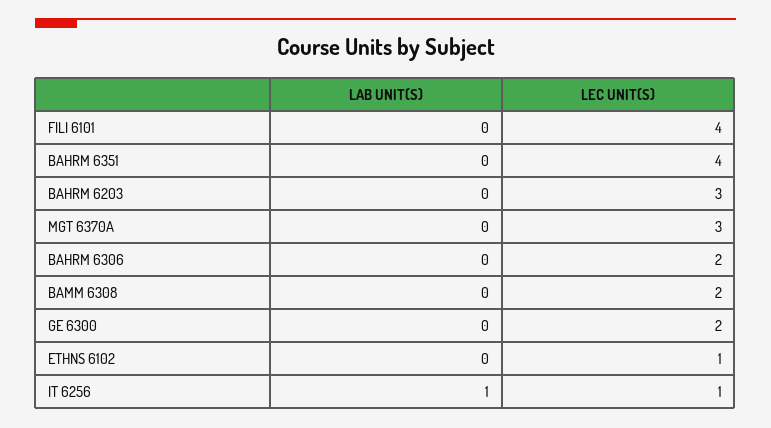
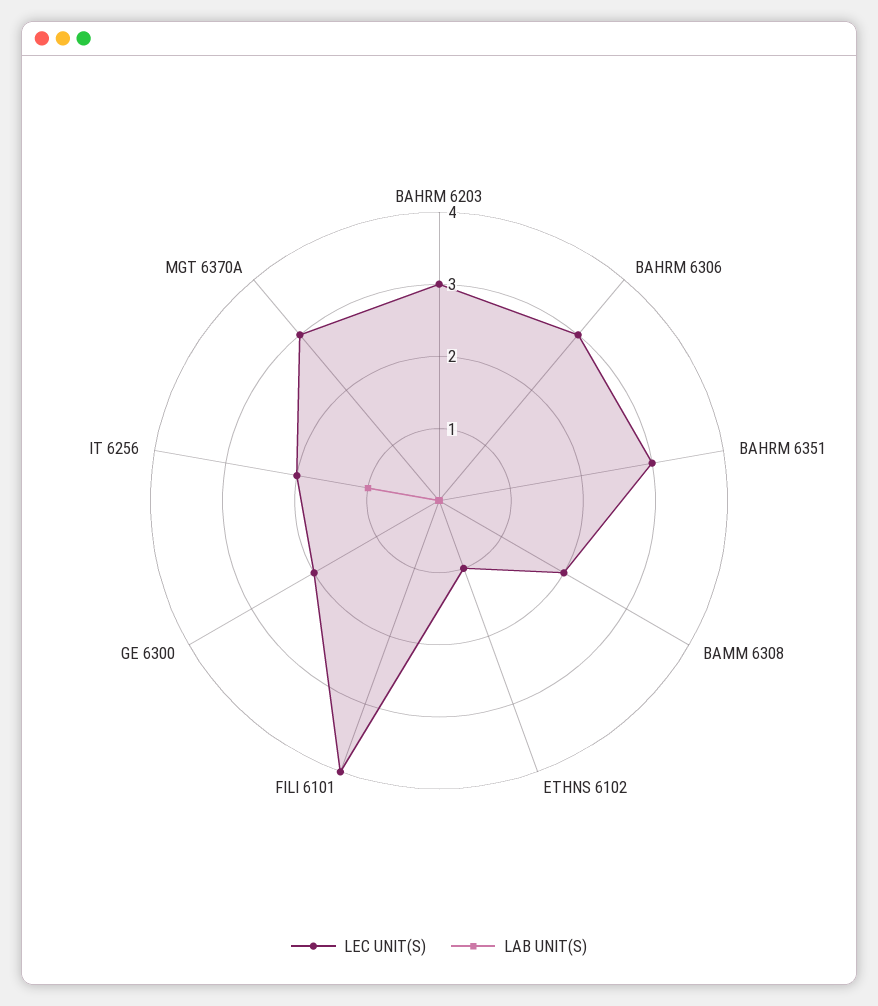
LEC UNIT(S), BAHRM 6351: 4 -> 3
LEC UNIT(S), BAHRM 6306: 2 -> 3
LEC UNIT(S), IT 6256: 1 -> 2

